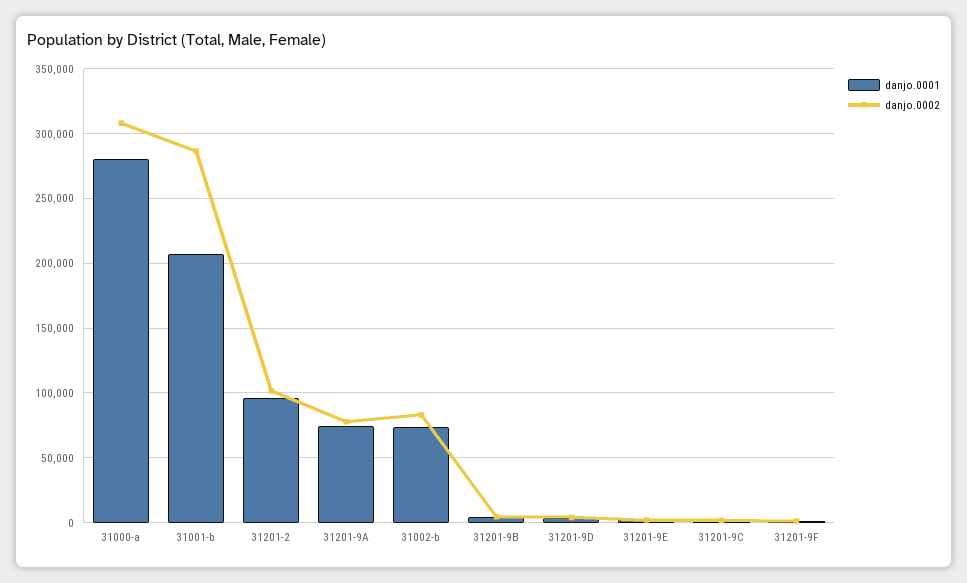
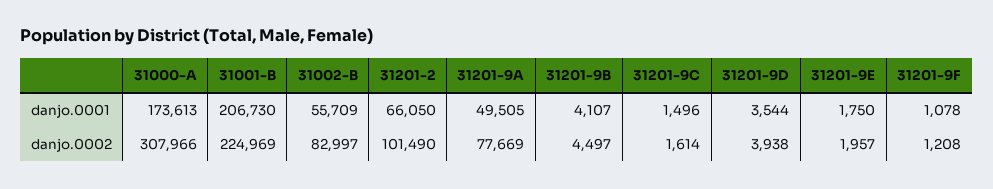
danjo.0001, 31000-a: 280000 -> 173613
danjo.0002, 31001-b: 285000 -> 224969
danjo.0001, 31201-2: 95000 -> 66050
danjo.0001, 31201-9A: 75000 -> 49505
danjo.0001, 31002-b: 75000 -> 55709

